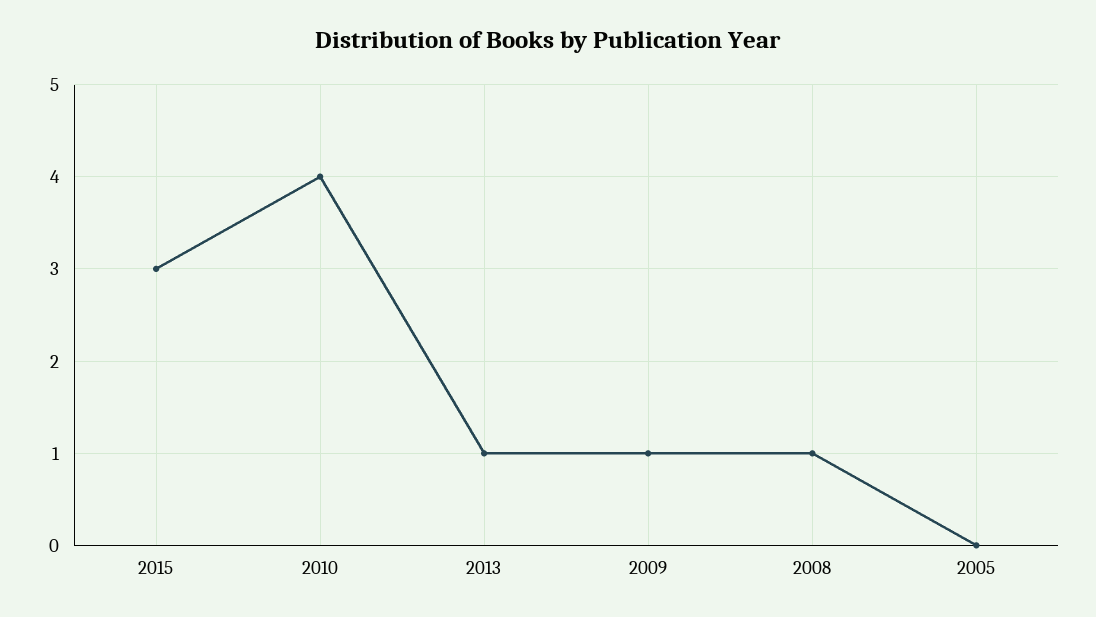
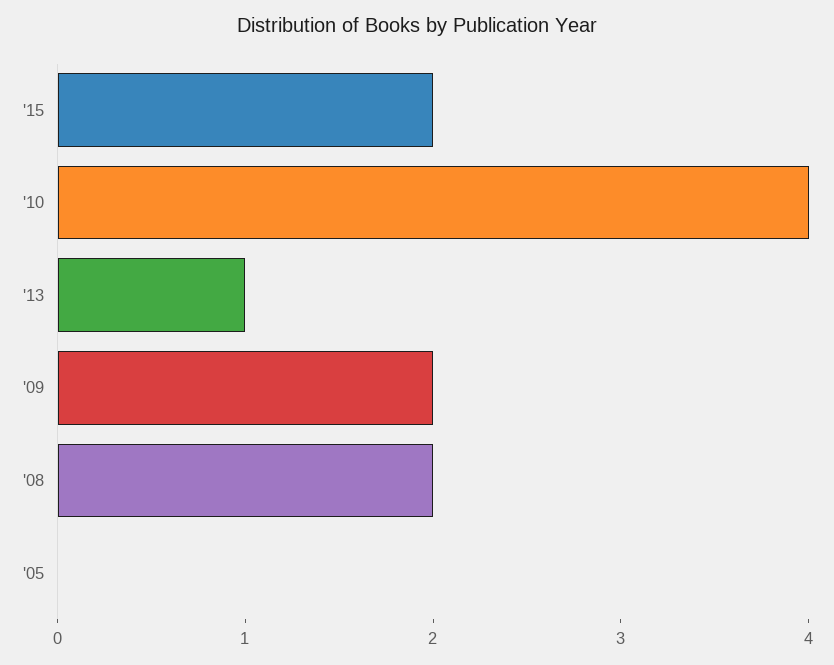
2015: 3 -> 2
2009: 1 -> 2
2008: 1 -> 2

